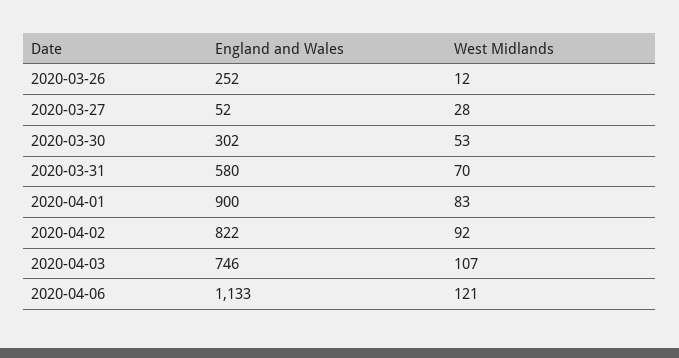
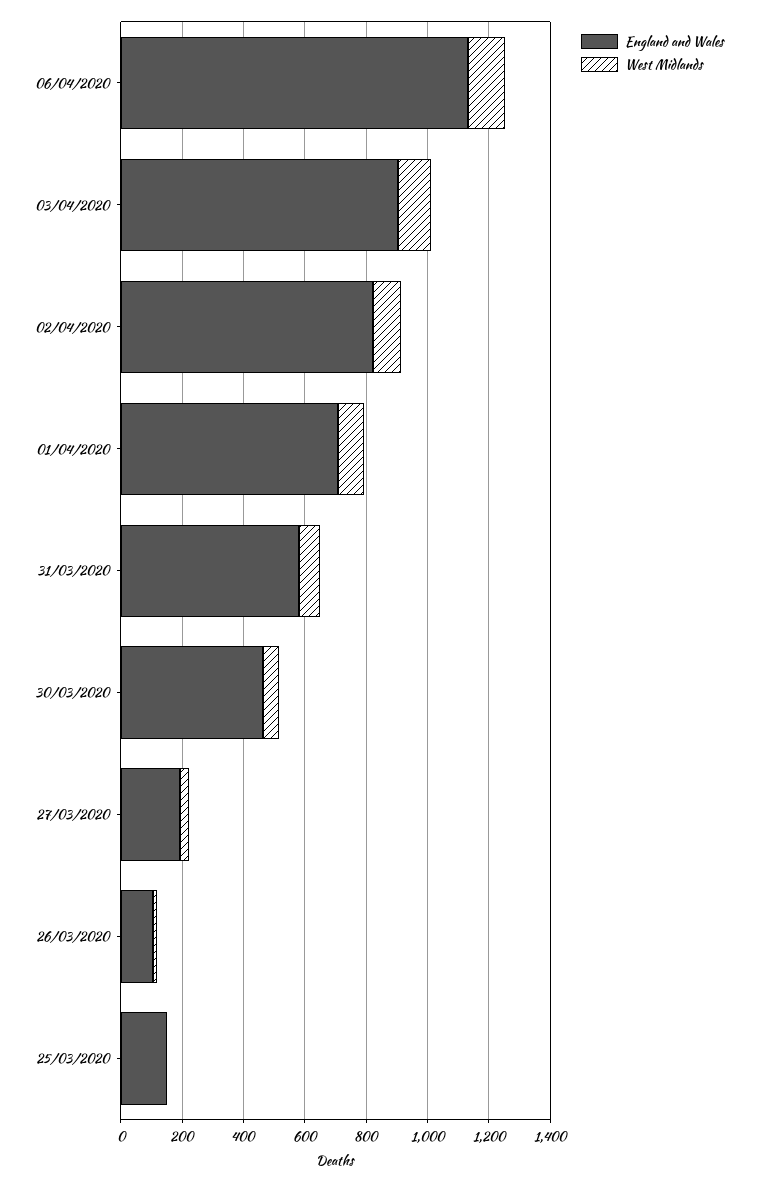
England and Wales, 2020-03-26: 252 -> 100
England and Wales, 2020-03-27: 52 -> 200
England and Wales, 2020-03-30: 302 -> 450
England and Wales, 2020-04-01: 900 -> 700
England and Wales, 2020-04-03: 746 -> 900
England and Wales, 25/03/2020: none -> 150
West Midlands, 25/03/2020: none -> 0

